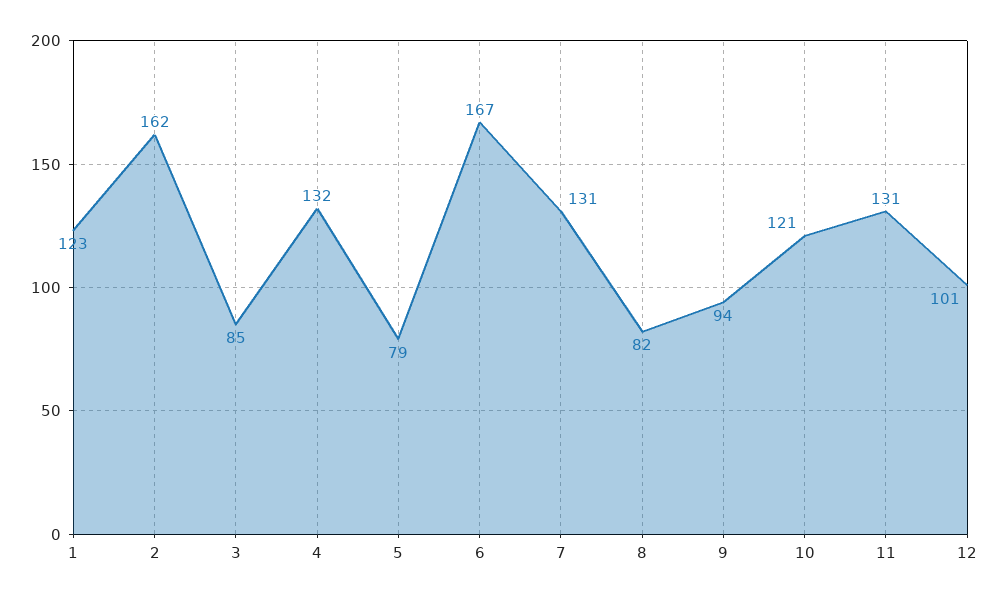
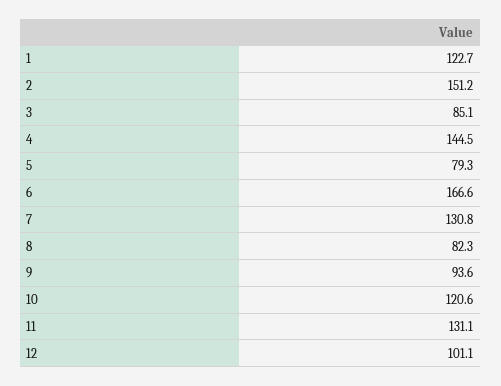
2: 162 -> 151.2
4: 132 -> 144.5

